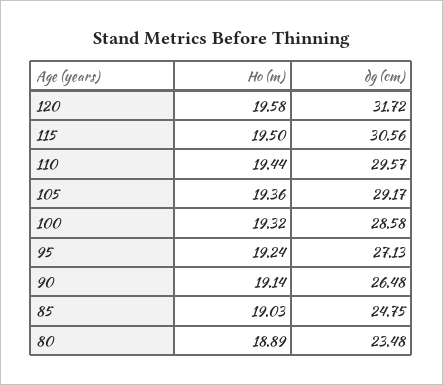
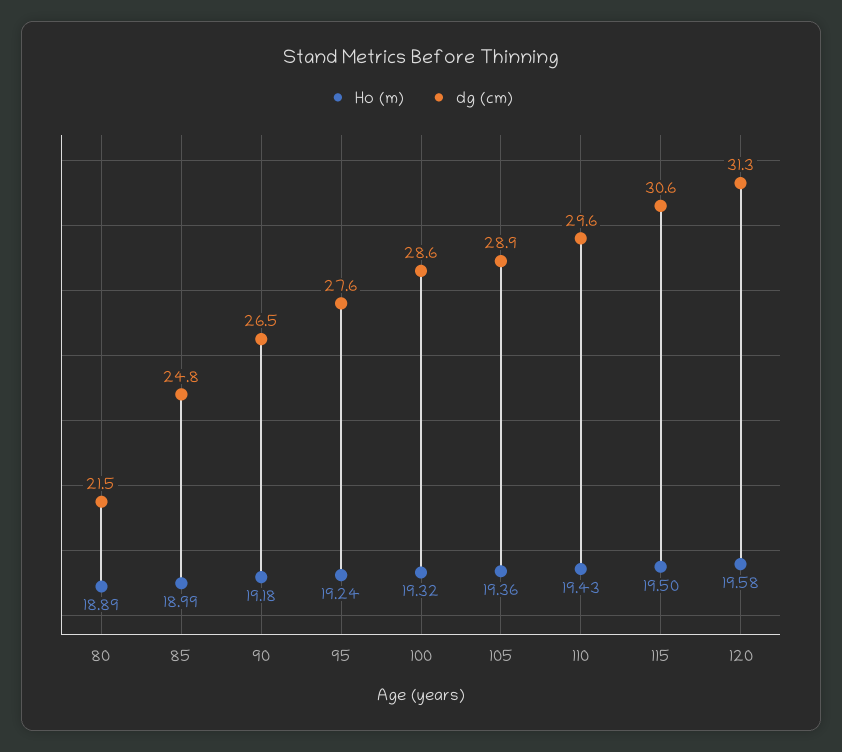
dg (cm), 120: 31.72 -> 31.3
Ho (m), 110: 19.44 -> 19.43
dg (cm), 105: 29.17 -> 28.9
dg (cm), 95: 27.13 -> 27.6
Ho (m), 90: 19.14 -> 19.18
Ho (m), 85: 19.03 -> 18.99
dg (cm), 80: 23.48 -> 21.5

